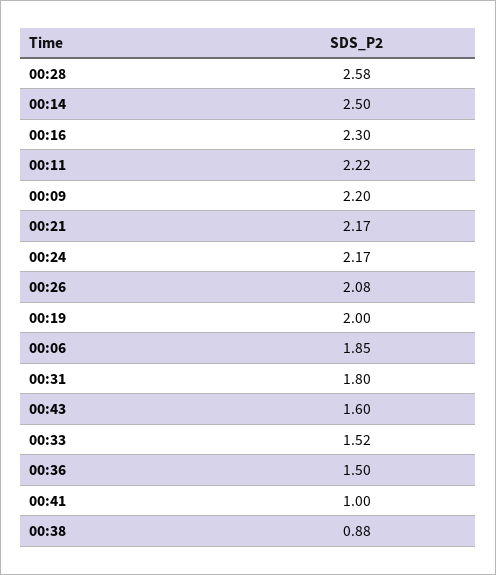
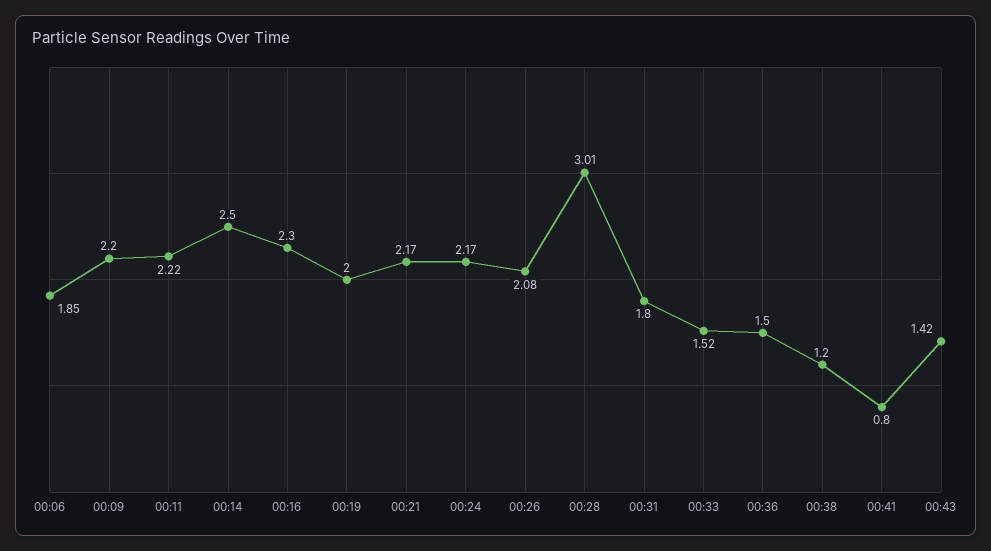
00:28: 2.58 -> 3.01
00:43: 1.6 -> 1.42
00:41: 1 -> 0.8
00:38: 0.88 -> 1.2

